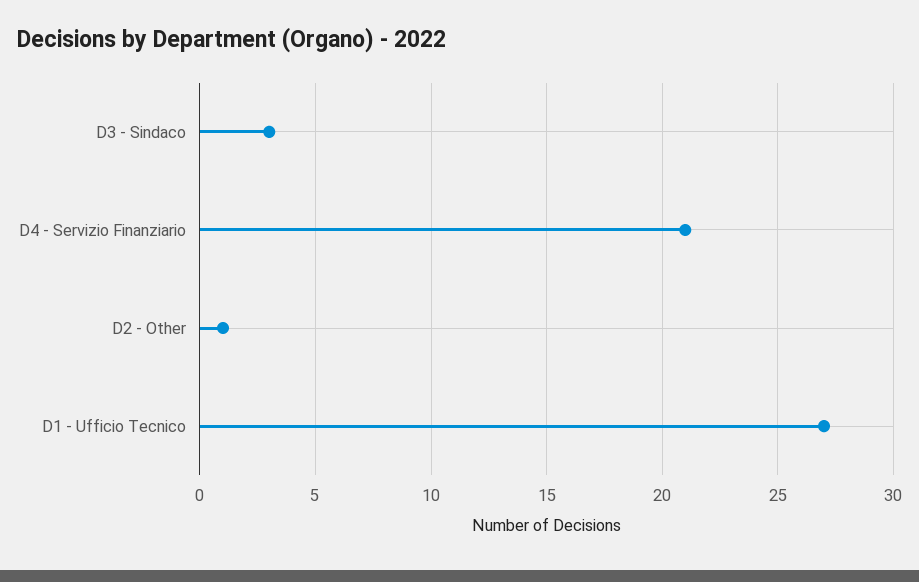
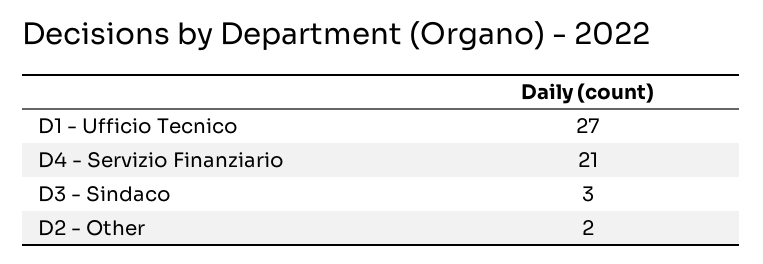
D2 - Other: 1 -> 2

